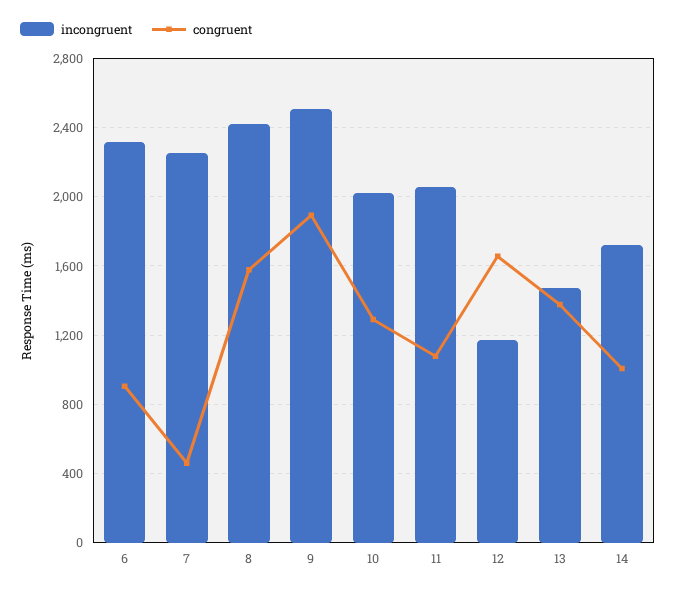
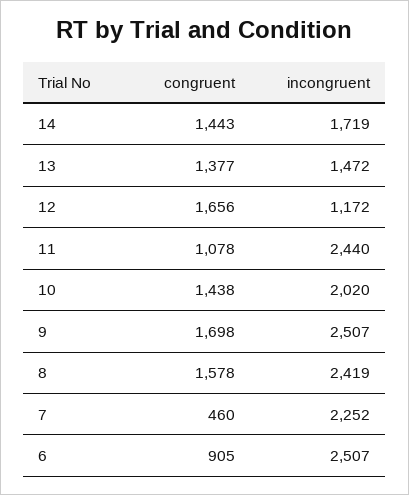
incongruent, 6: 2300 -> 2507
congruent, 9: 1900 -> 1698
congruent, 10: 1300 -> 1438
incongruent, 11: 2050 -> 2440
congruent, 14: 1000 -> 1443

